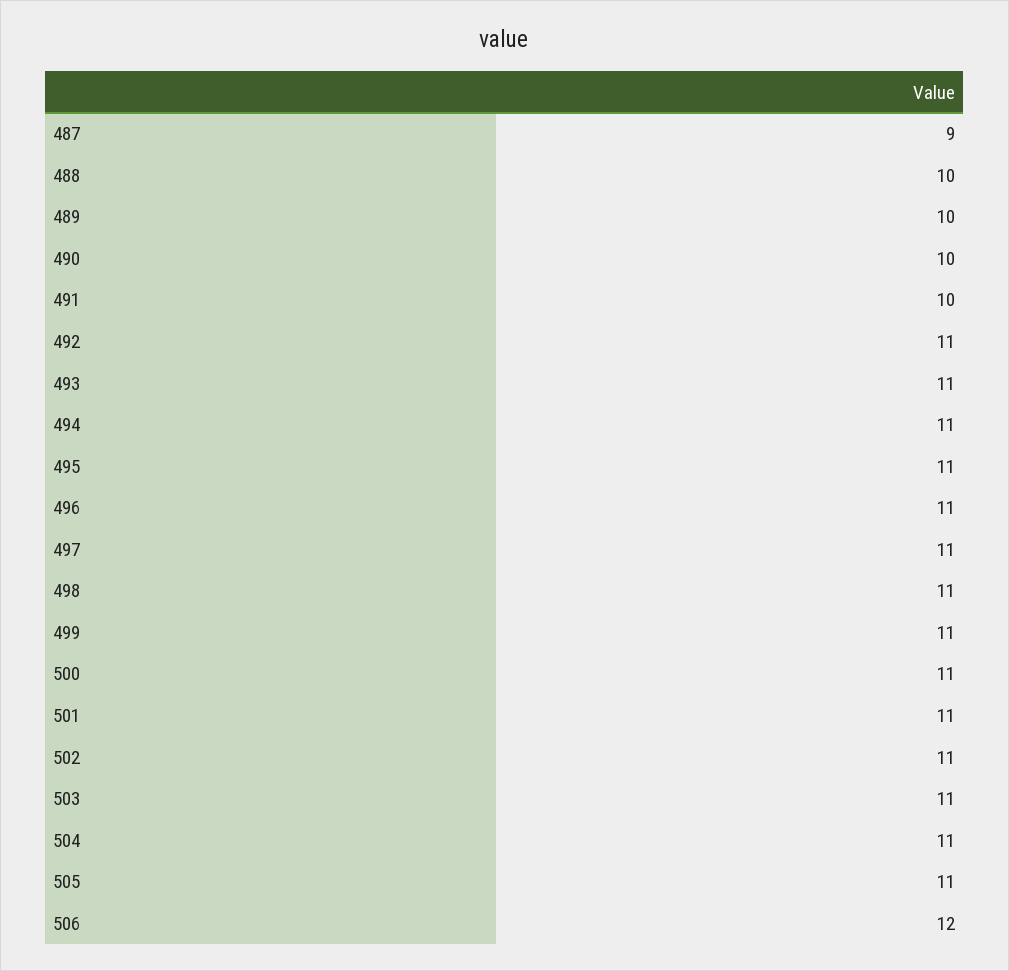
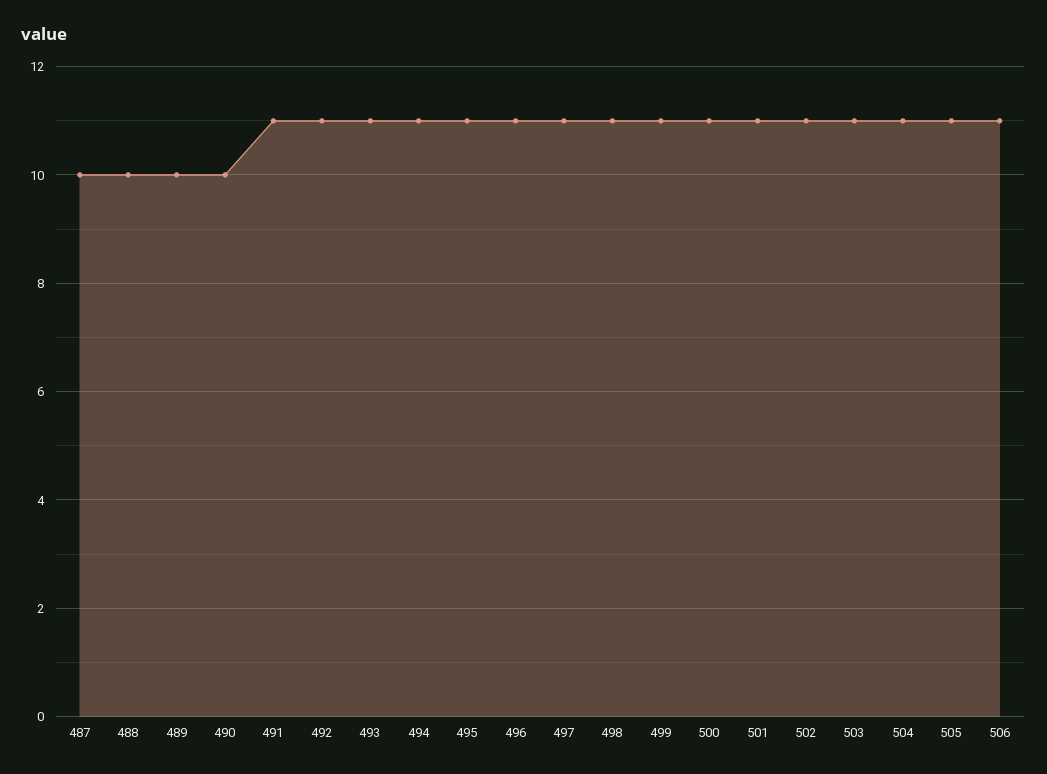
487: 9 -> 10
491: 10 -> 11
506: 12 -> 11

